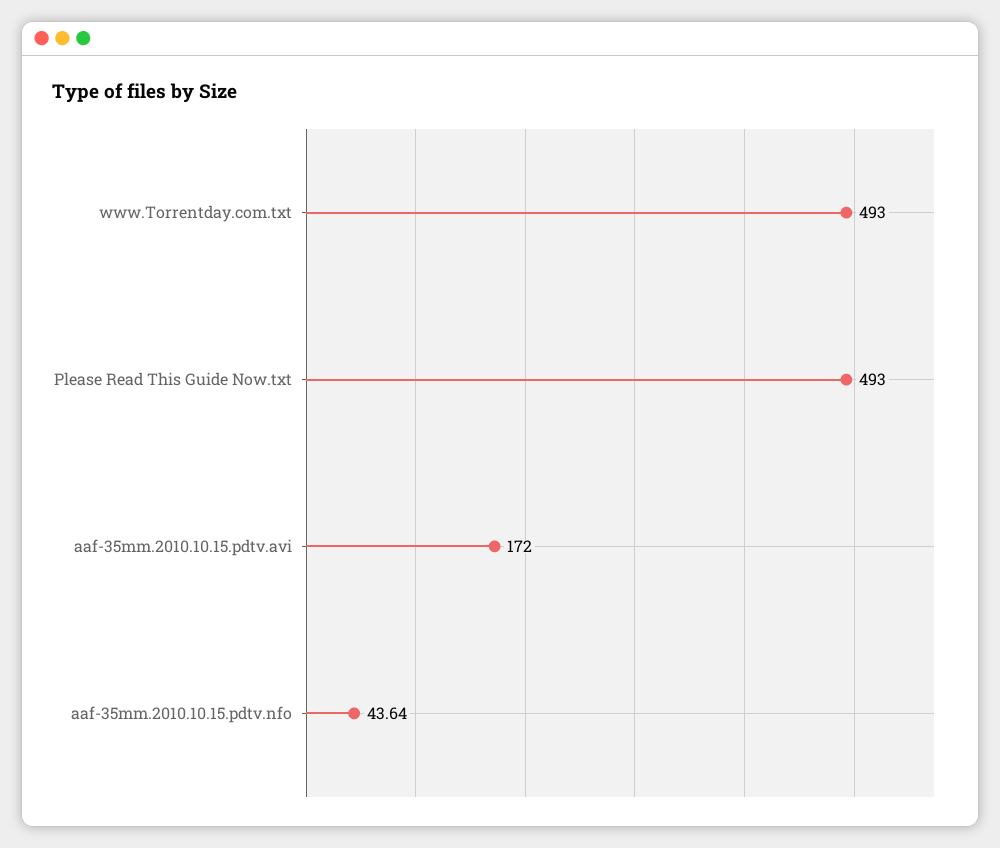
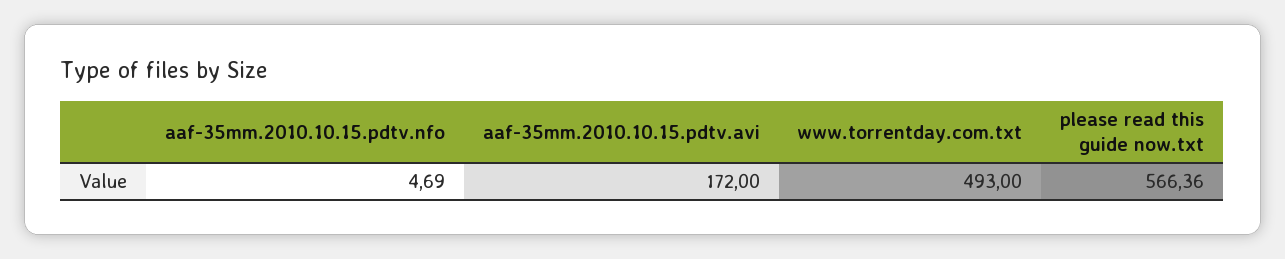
Please Read This Guide Now.txt: 493 -> 566.36
aaf-35mm.2010.10.15.pdtv.nfo: 43.64 -> 4.69

